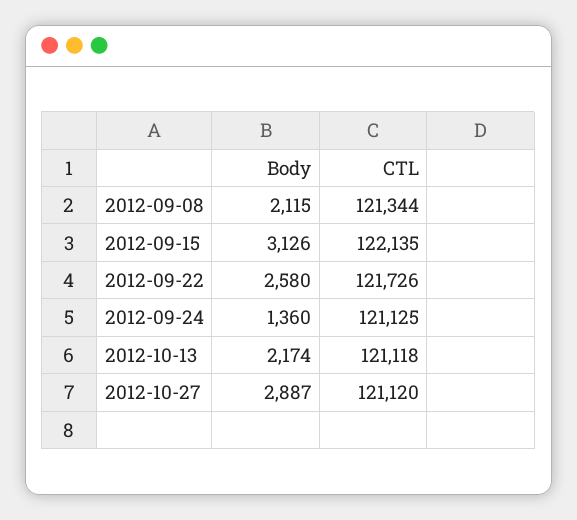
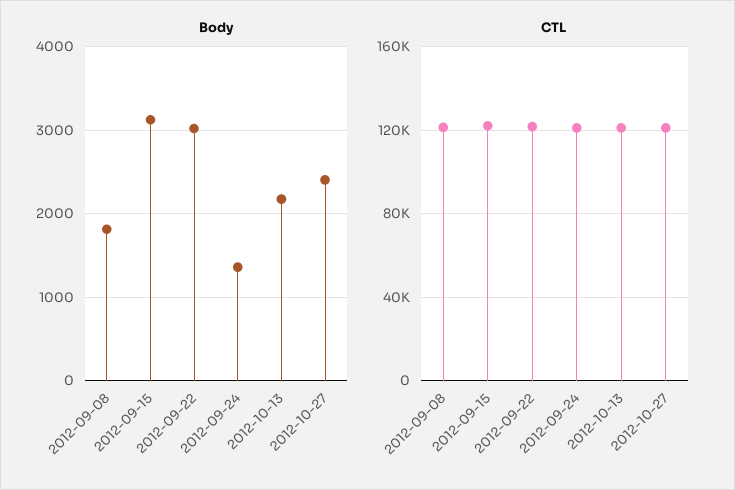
Body, 2012-09-08: 2115 -> 1800
Body, 2012-09-22: 2580 -> 3000
Body, 2012-10-27: 2887 -> 2400

